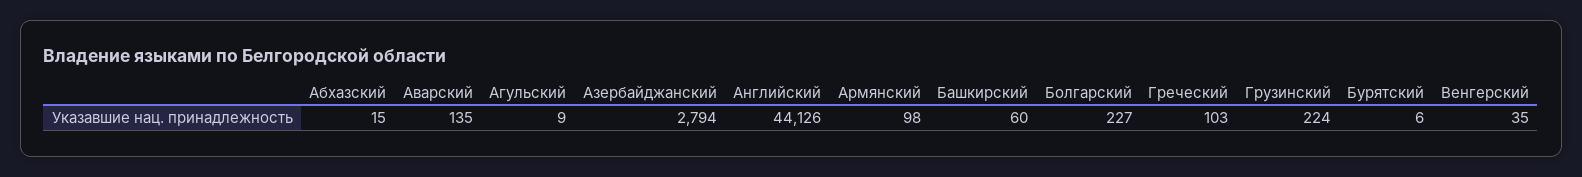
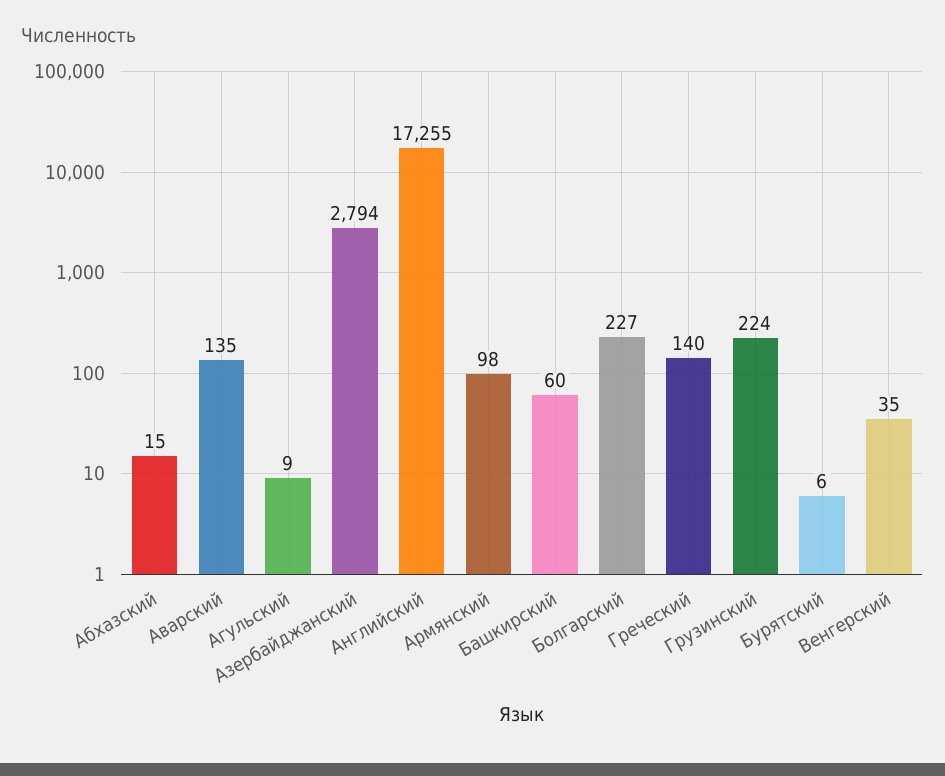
Английский: 44126 -> 17255
Греческий: 103 -> 140

